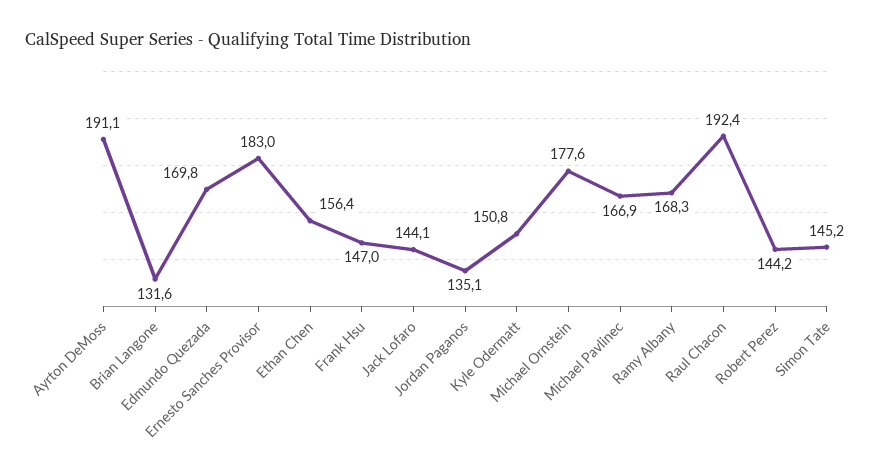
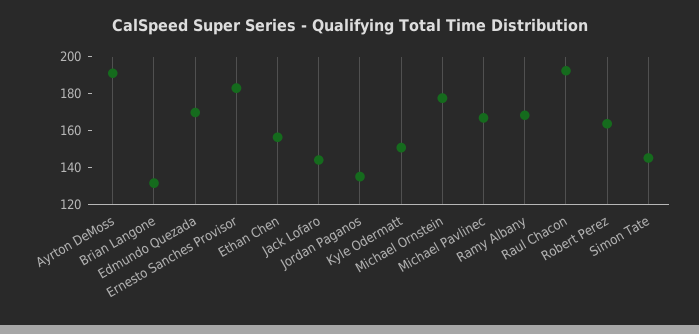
Frank Hsu: 147 -> none
Robert Perez: 144.2 -> 165

